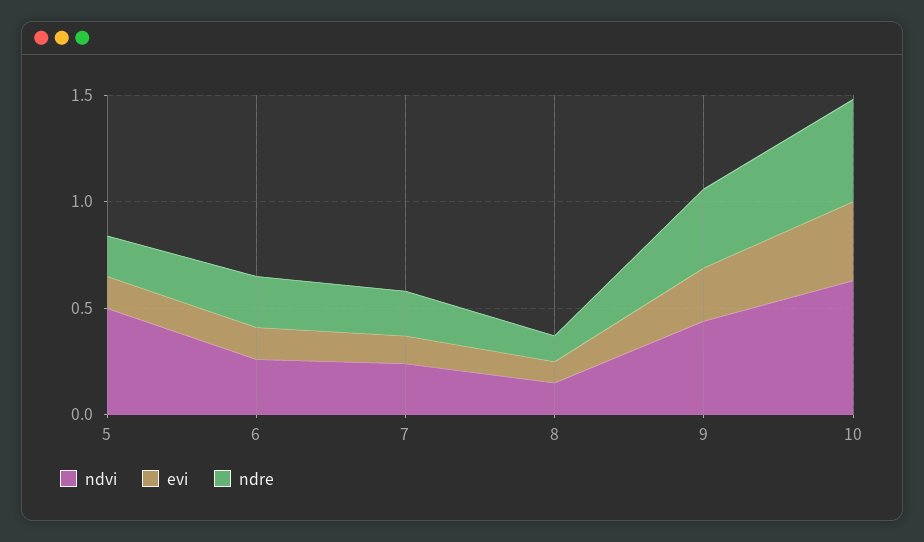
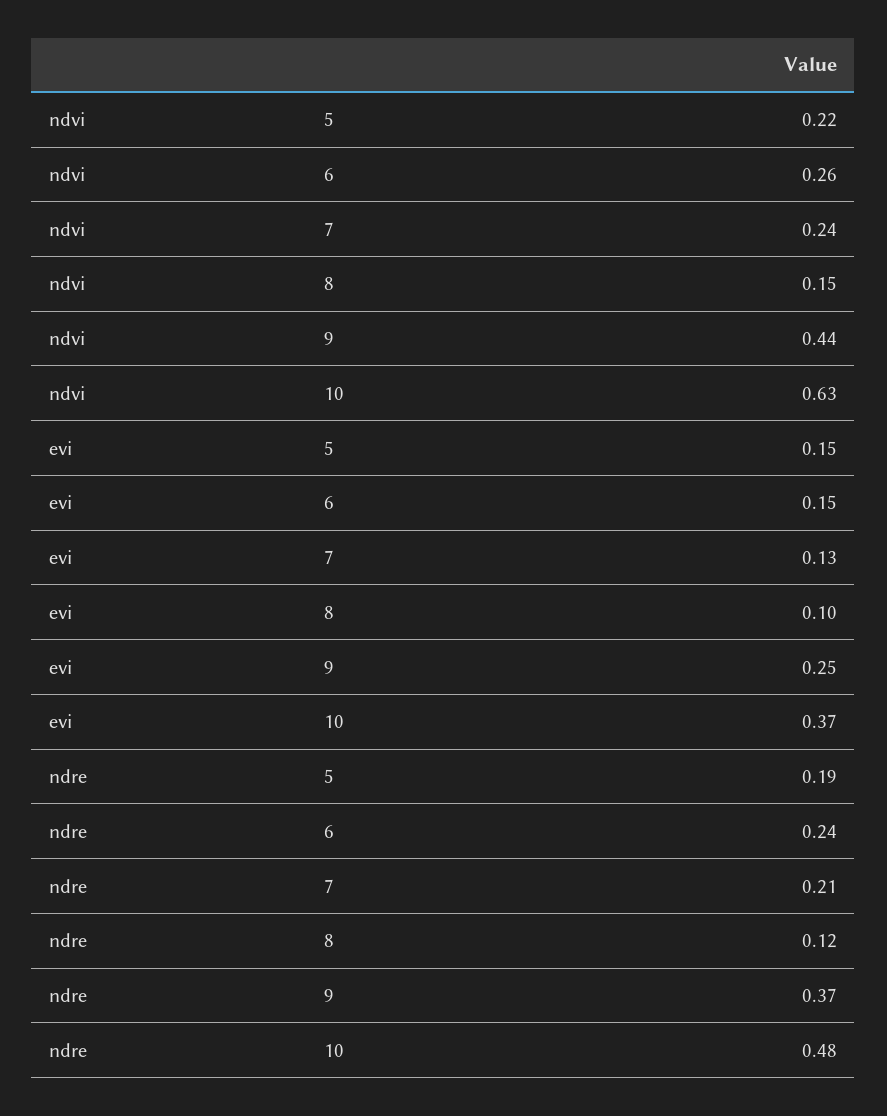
ndvi, 5: 0.5 -> 0.22

